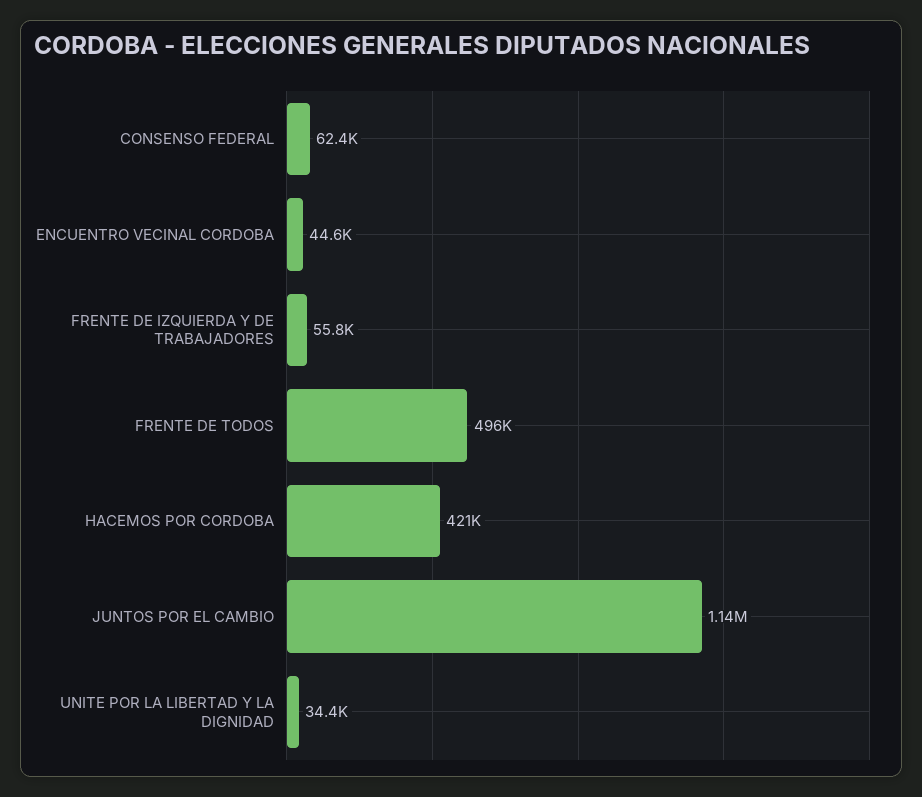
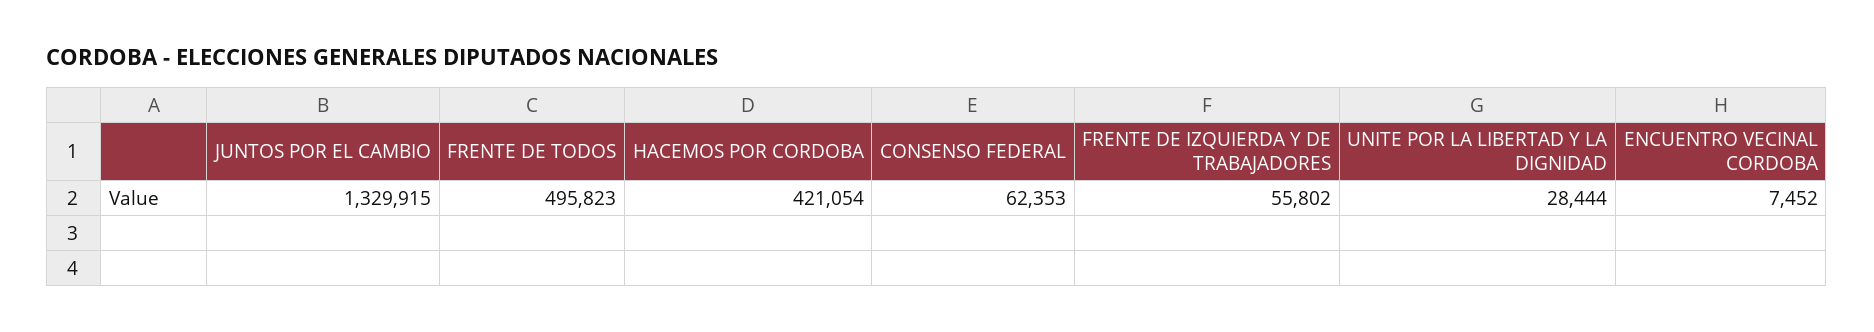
ENCUENTRO VECINAL CORDOBA: 44600 -> 7452
JUNTOS POR EL CAMBIO: 1140000 -> 1329915
UNITE POR LA LIBERTAD Y LA DIGNIDAD: 34400 -> 28444

